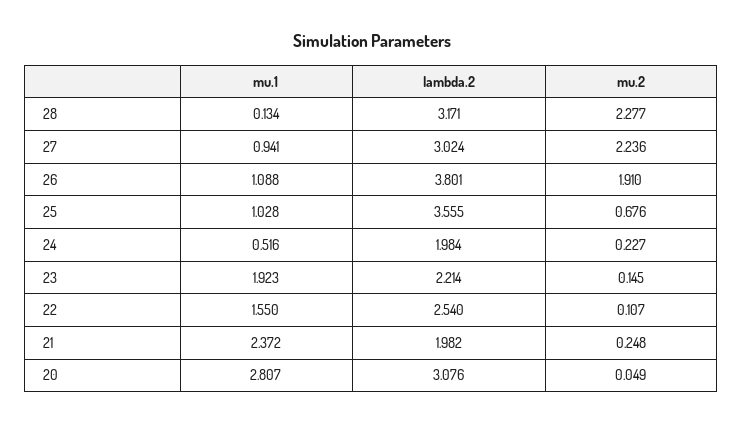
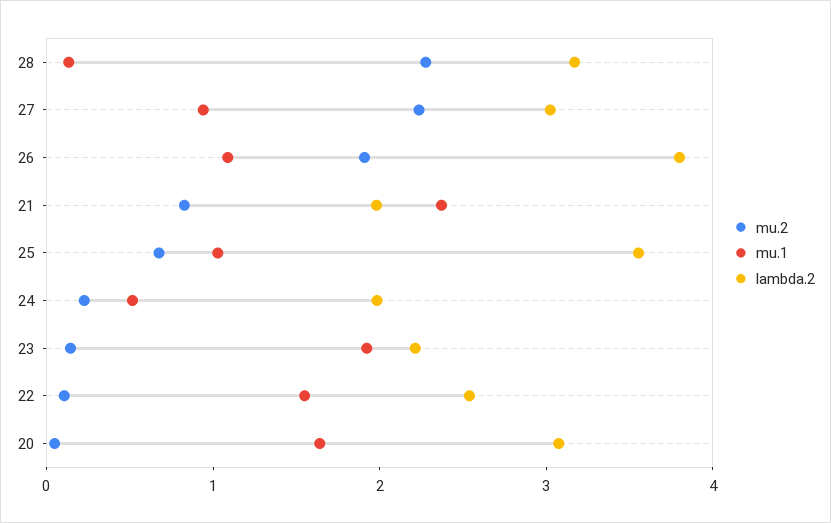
mu.2, 21: 0.248 -> 0.8
mu.1, 20: 2.807 -> 1.6

